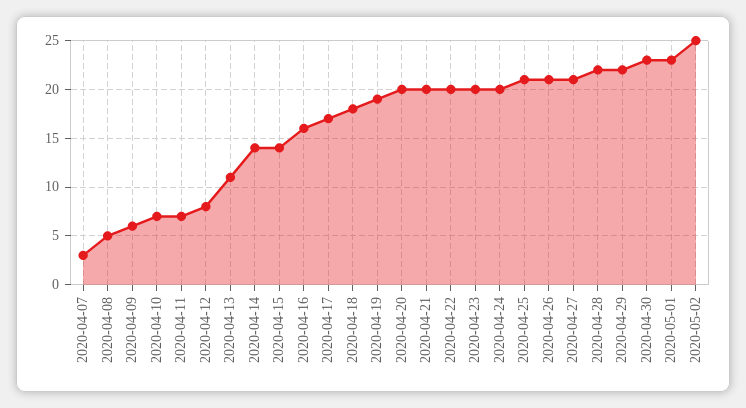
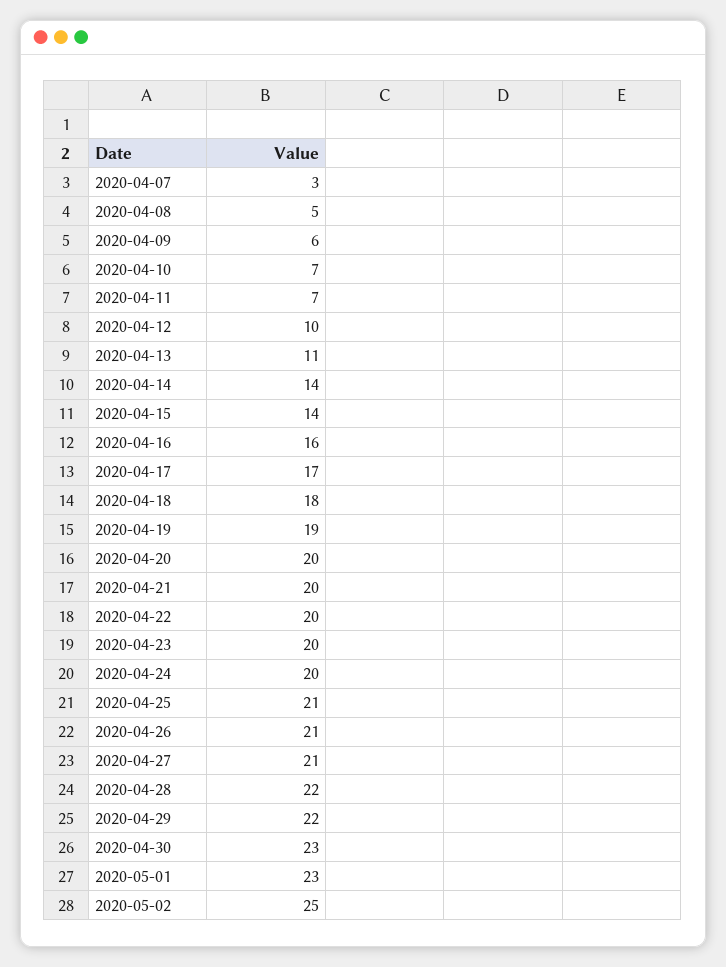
2020-04-12: 8 -> 10

